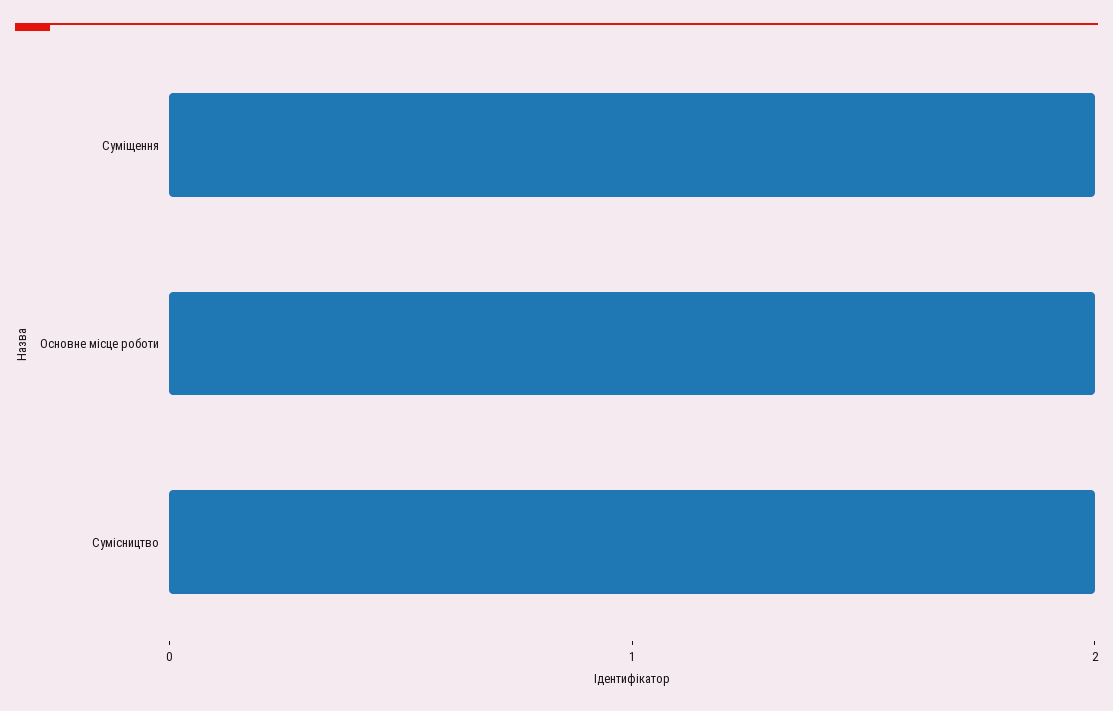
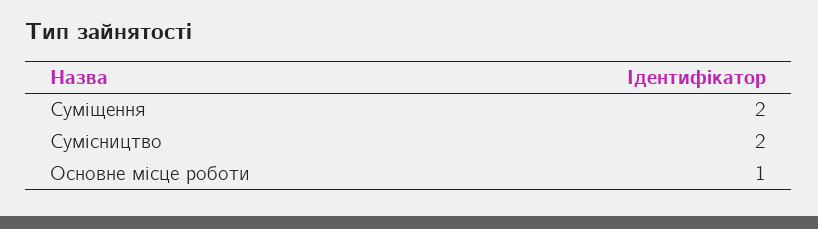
Основне місце роботи: 2 -> 1

